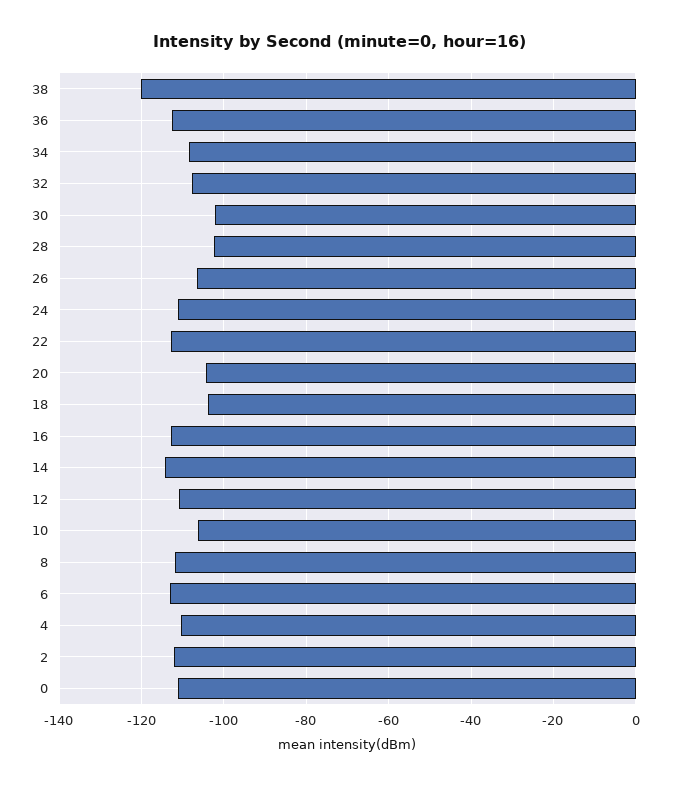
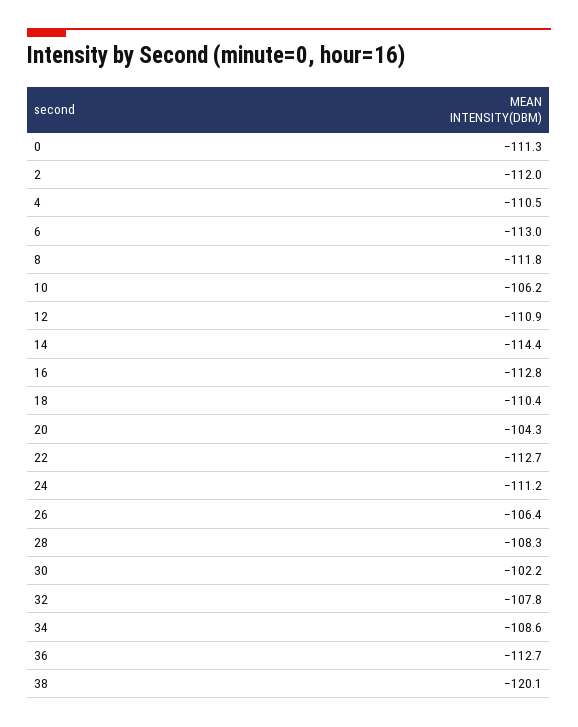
28: -102 -> -108.3
18: -104 -> -110.4

